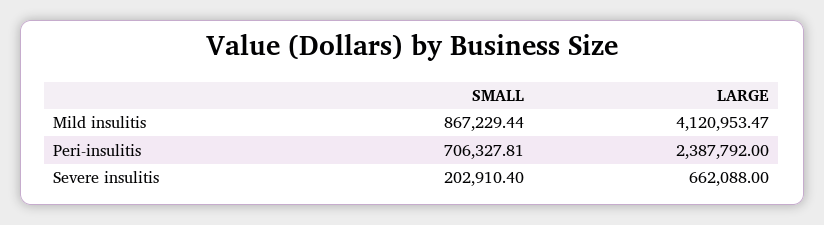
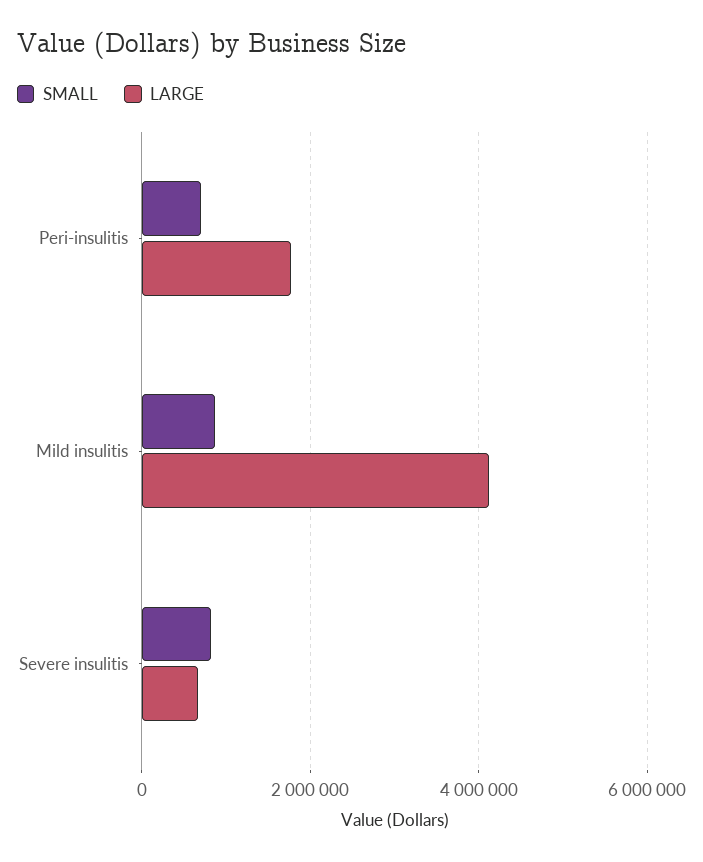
LARGE, Peri-insulitis: 2387792 -> 1800000
SMALL, Severe insulitis: 202910.4 -> 800000

